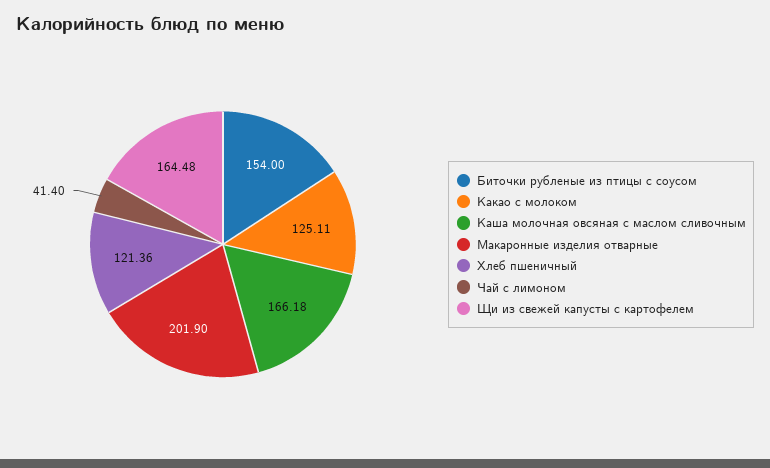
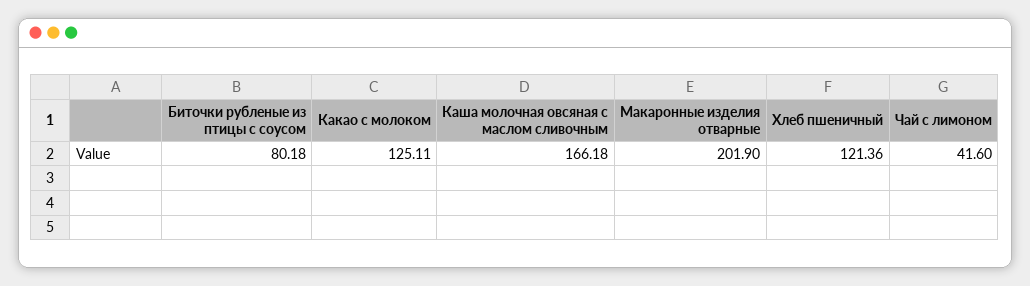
Биточки рубленые из птицы с соусом: 154 -> 80.18
Чай с лимоном: 41.4 -> 41.6
Щи из свежей капусты с картофелем: 164.48 -> none

